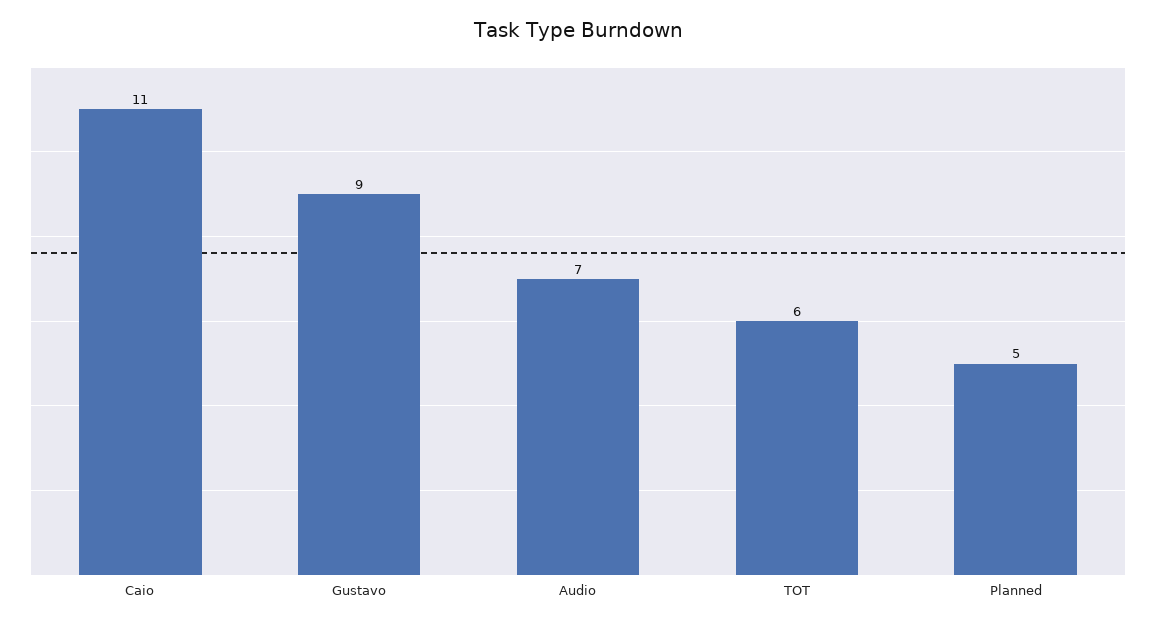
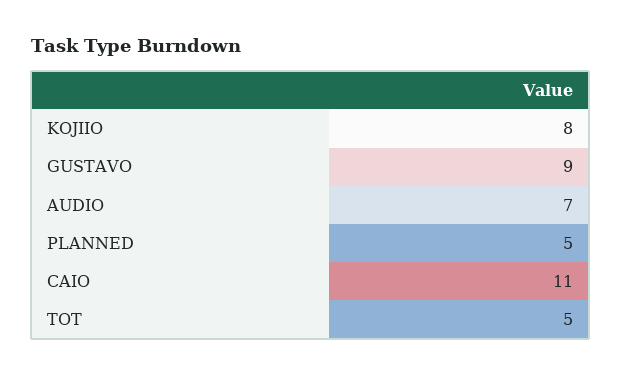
TOT: 6 -> 5
KOJIIO: none -> 8

